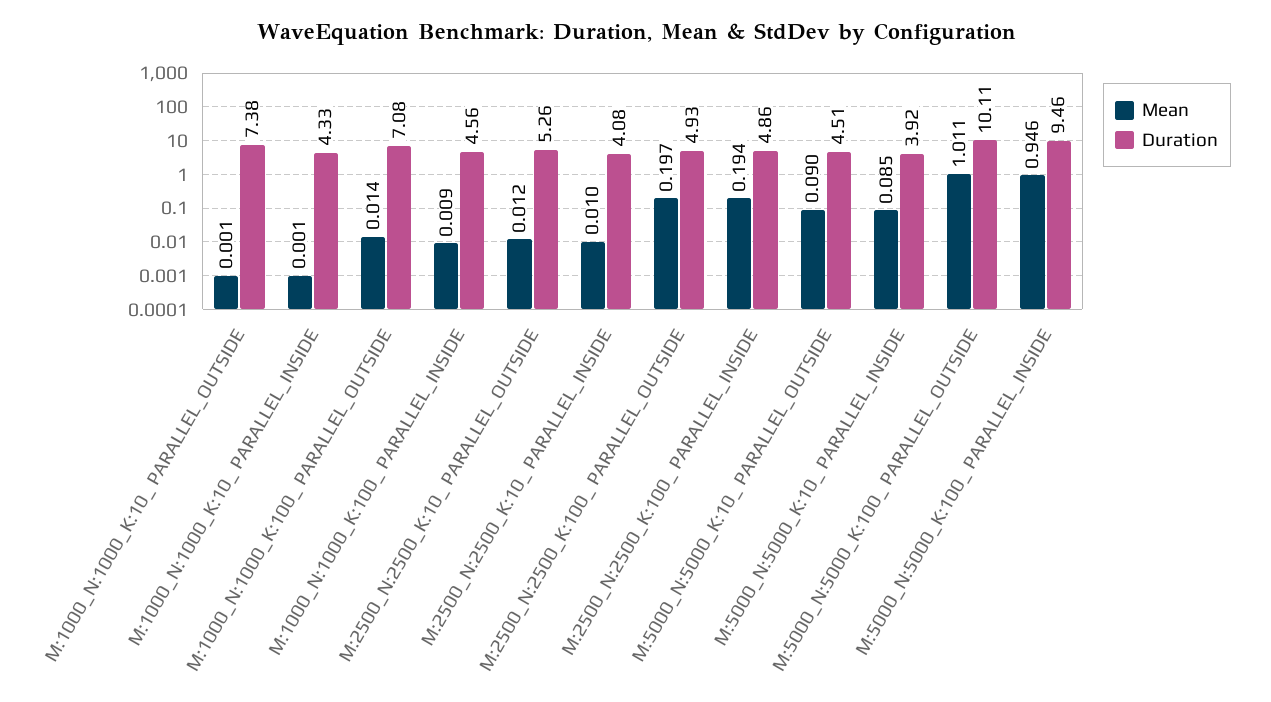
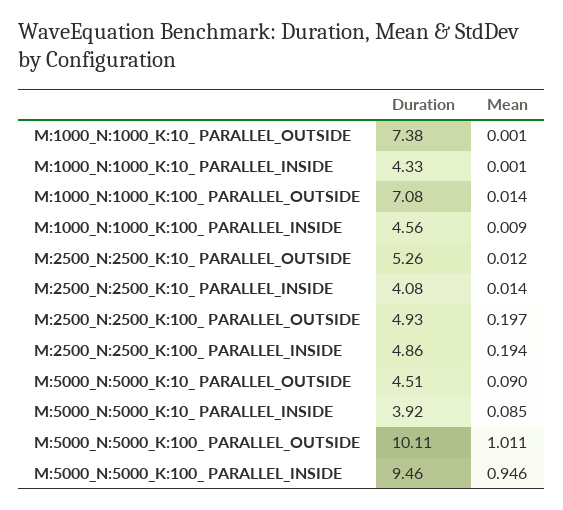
Mean, M:2500_N:2500_K:10_ PARALLEL_INSIDE: 0.01 -> 0.014

